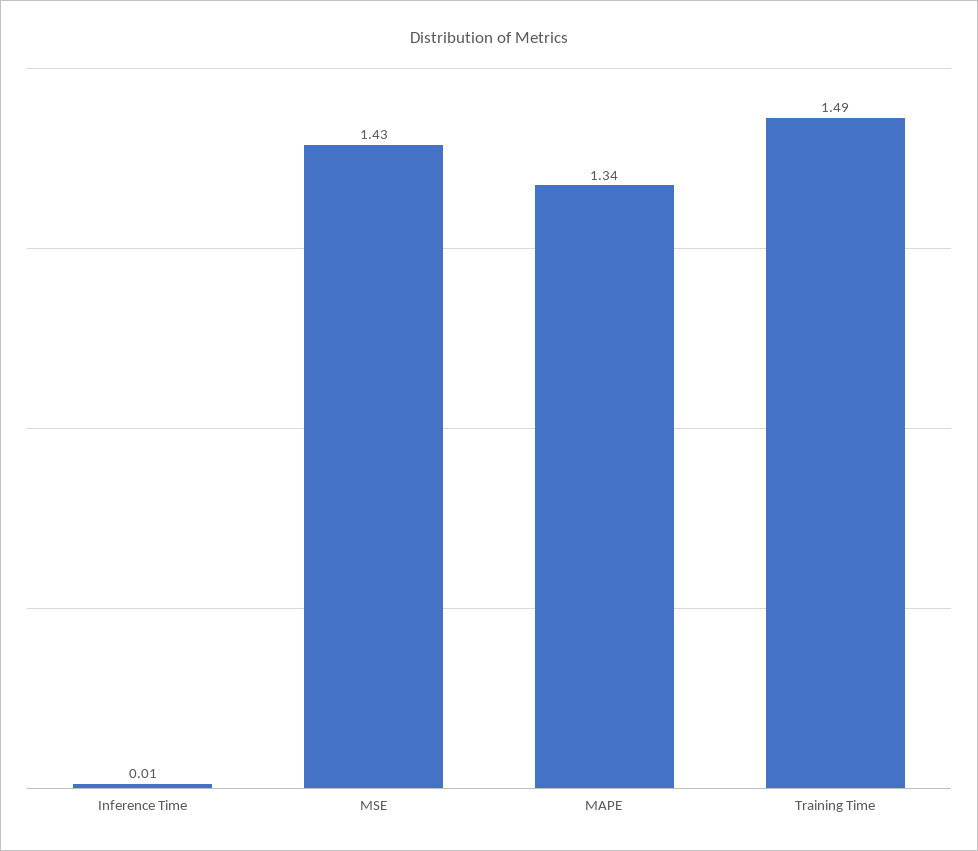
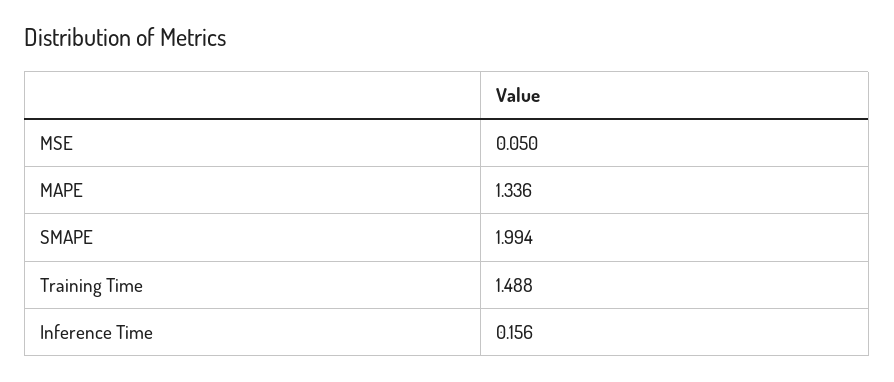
Inference Time: 0.01 -> 0.156
MSE: 1.43 -> 0.05
SMAPE: none -> 1.994

